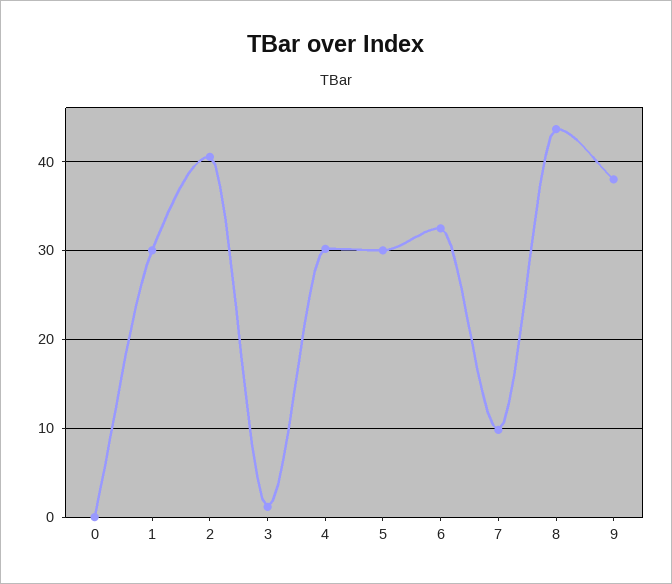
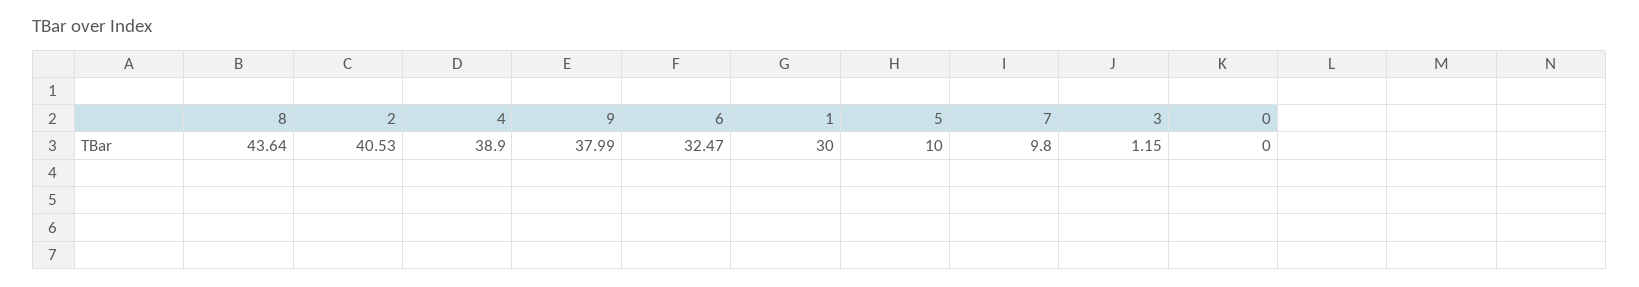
4: 30 -> 38.9
5: 30 -> 10

